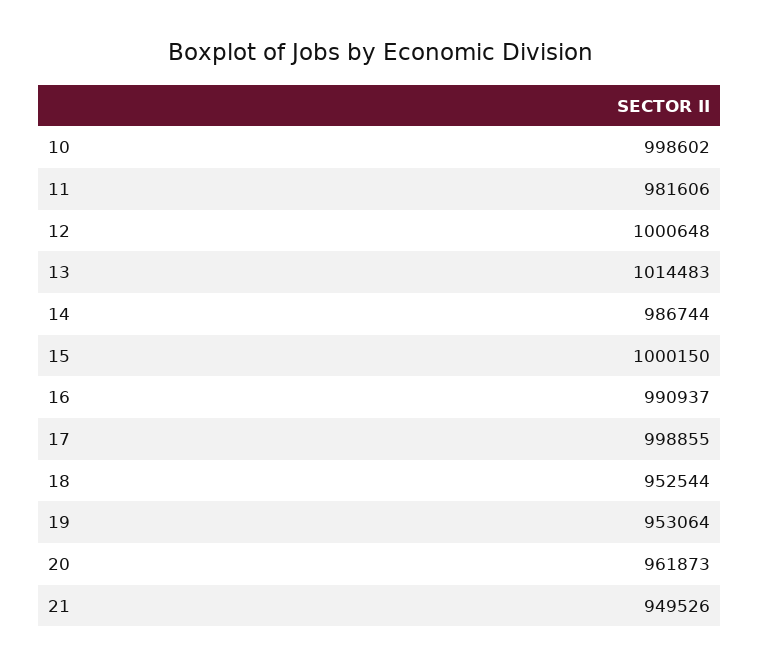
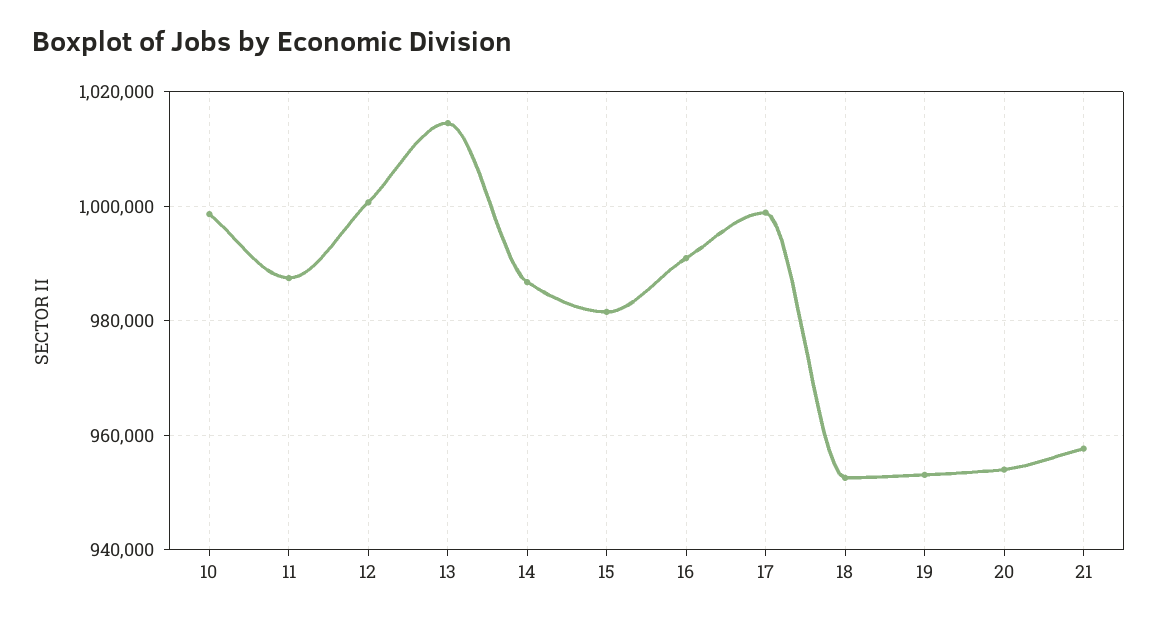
11: 981606 -> 988000
15: 1000150 -> 982000
20: 961873 -> 954000
21: 949526 -> 958000

